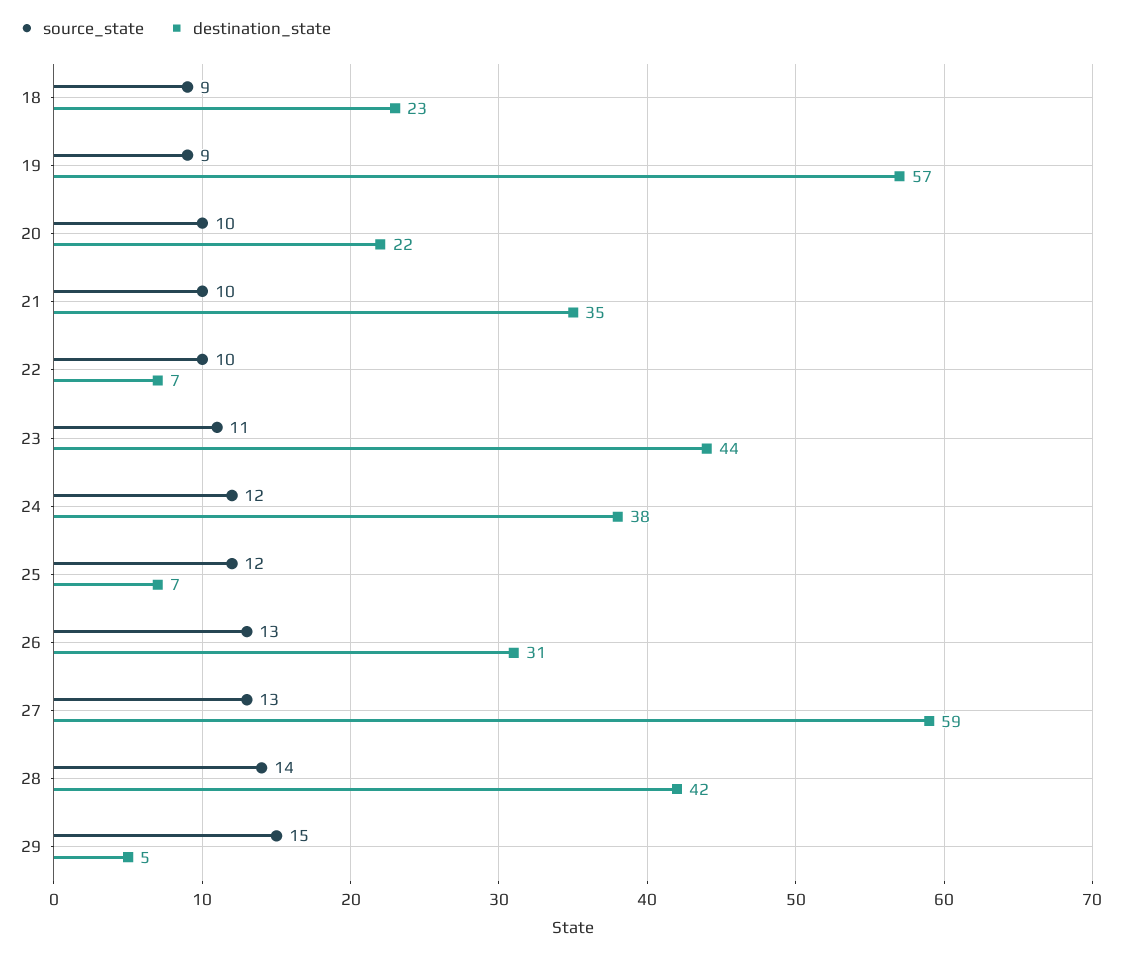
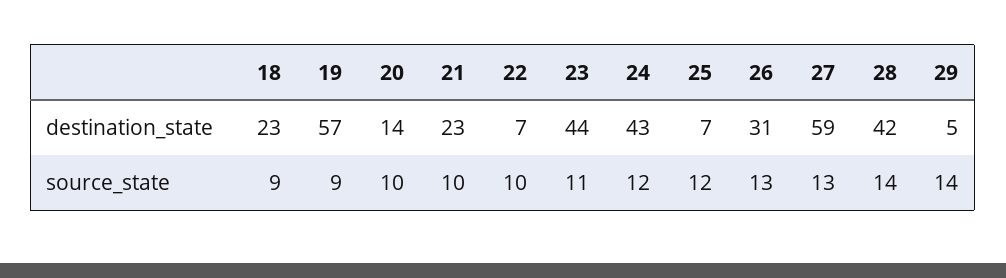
destination_state, 20: 22 -> 14
destination_state, 21: 35 -> 23
destination_state, 24: 38 -> 43
source_state, 29: 15 -> 14

